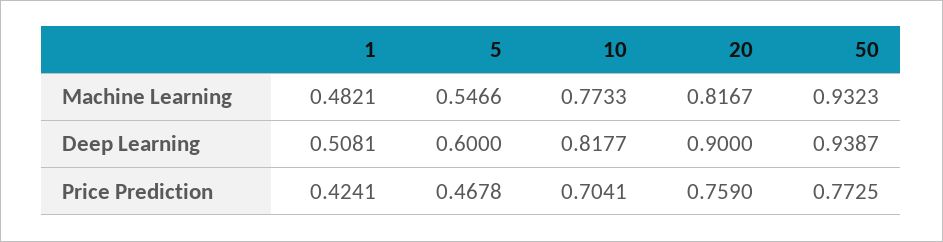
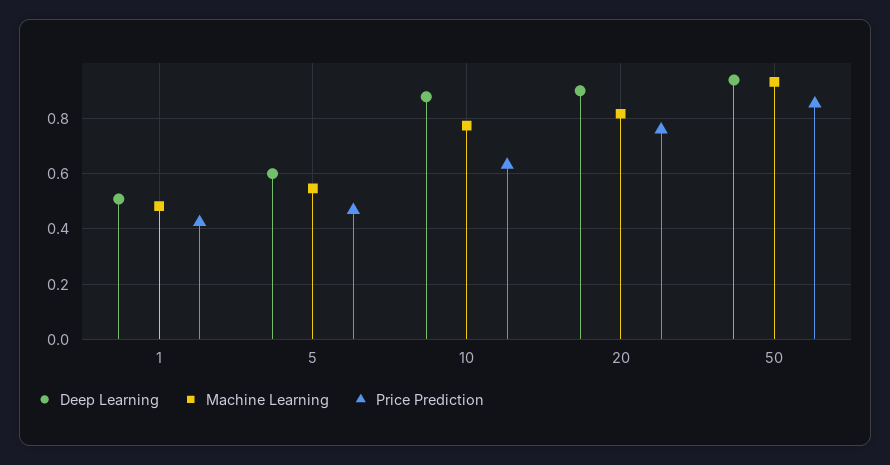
Deep Learning, 10: 0.8177 -> 0.875
Price Prediction, 10: 0.7041 -> 0.625
Price Prediction, 50: 0.7725 -> 0.85

